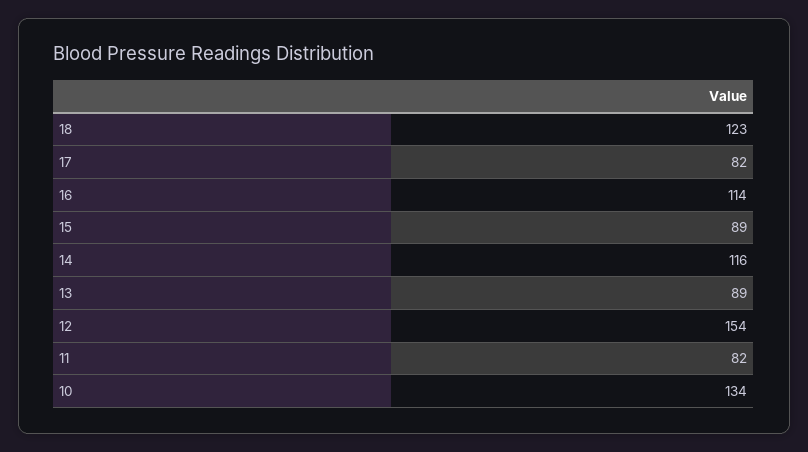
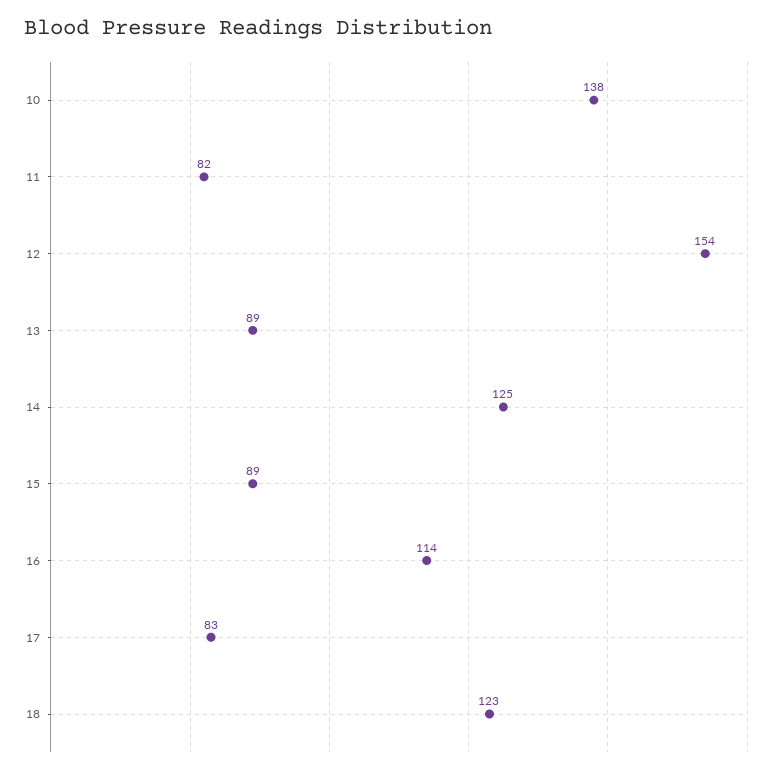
17: 82 -> 83
14: 116 -> 125
10: 134 -> 138

